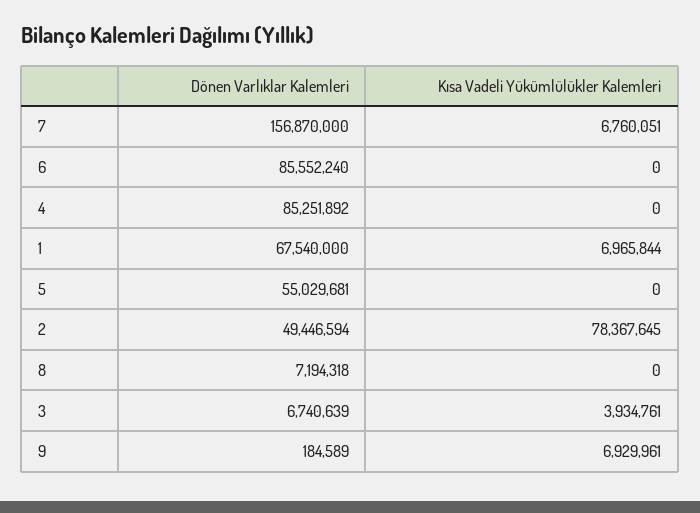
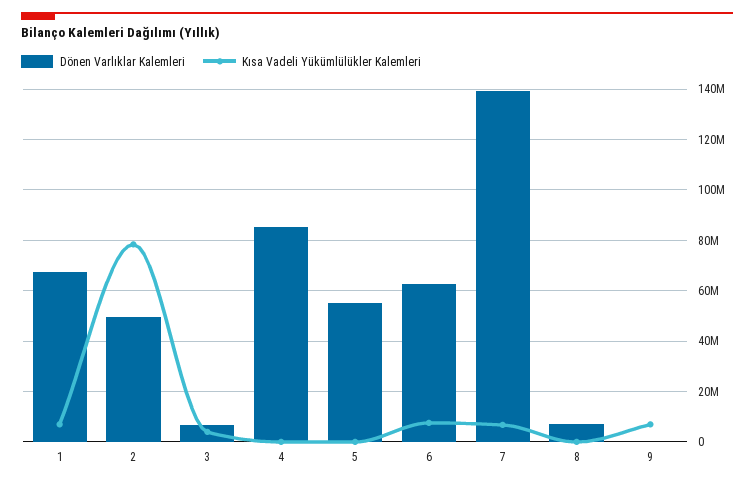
Dönen Varlıklar Kalemleri, 7: 156870000 -> 140000000
Dönen Varlıklar Kalemleri, 6: 85552240 -> 62500000
Kısa Vadeli Yükümlülükler Kalemleri, 6: 0 -> 7500000

